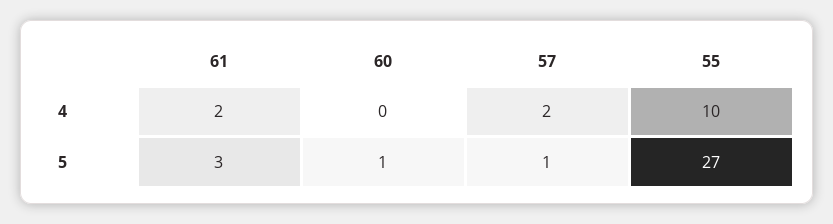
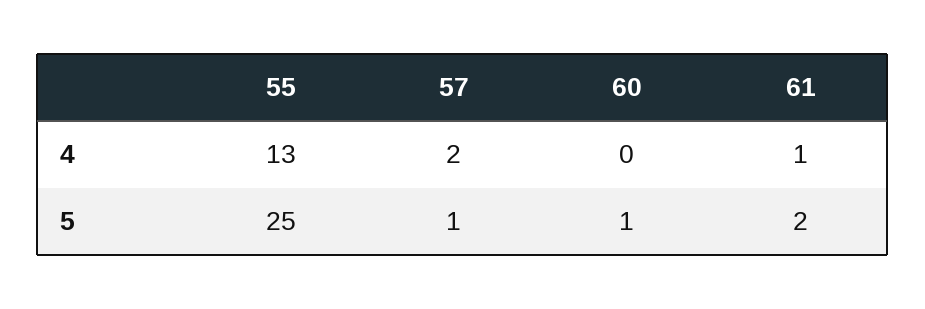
61, 4: 2 -> 1
55, 4: 10 -> 13
61, 5: 3 -> 2
55, 5: 27 -> 25

